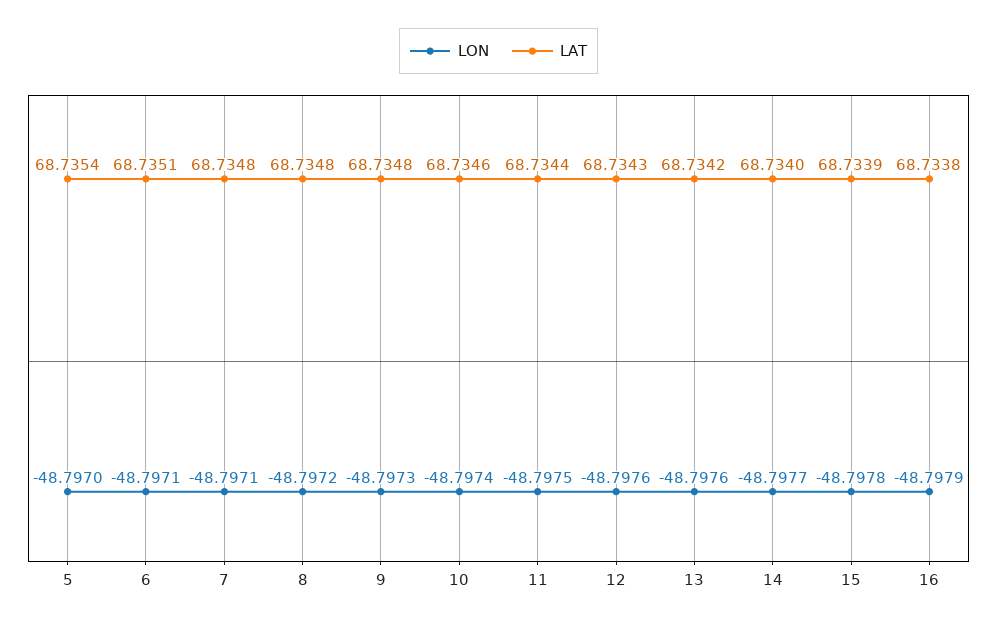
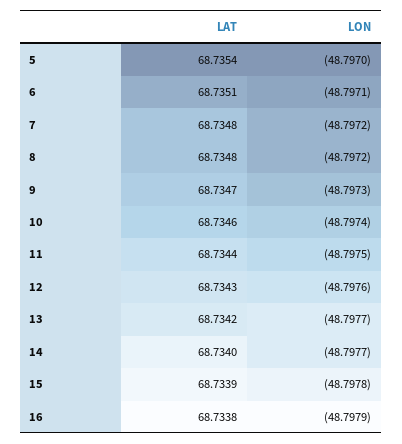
LON, 7: -48.7971 -> -48.7972
LAT, 9: 68.7348 -> 68.7347
LON, 13: -48.7976 -> -48.7977

